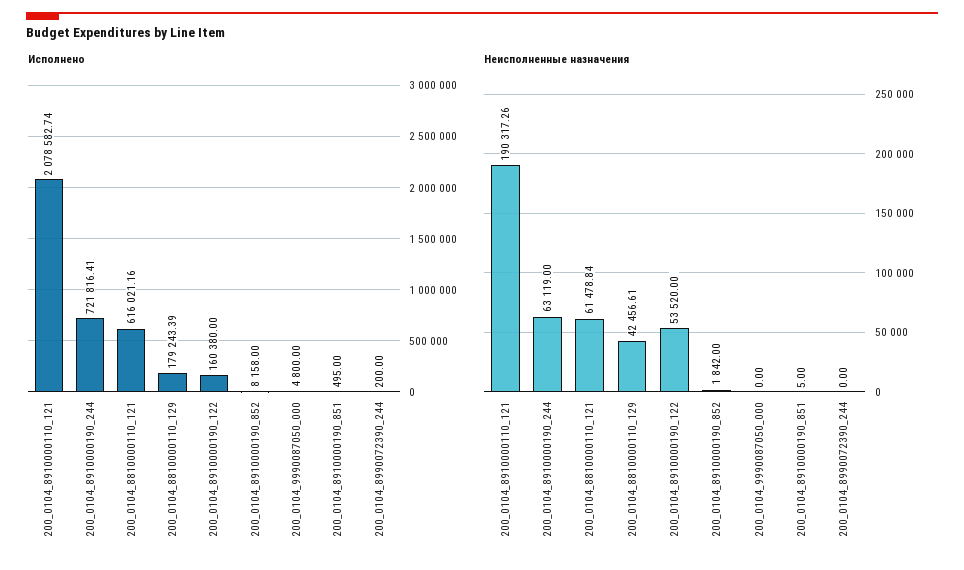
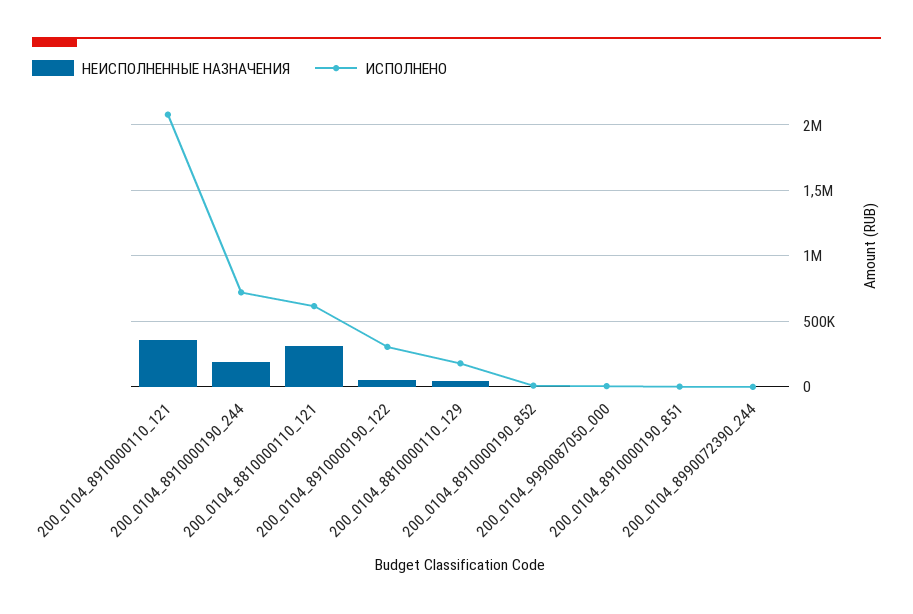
Исполнено, 200_0104_8910000190_122: 160380 -> 300000
Неисполненные назначения, 200_0104_8910000110_121: 190317.26 -> 350000
Неисполненные назначения, 200_0104_8910000190_244: 63119 -> 200000
Неисполненные назначения, 200_0104_8810000110_121: 61478.84 -> 300000

